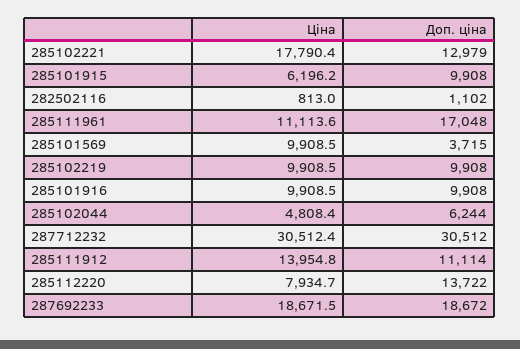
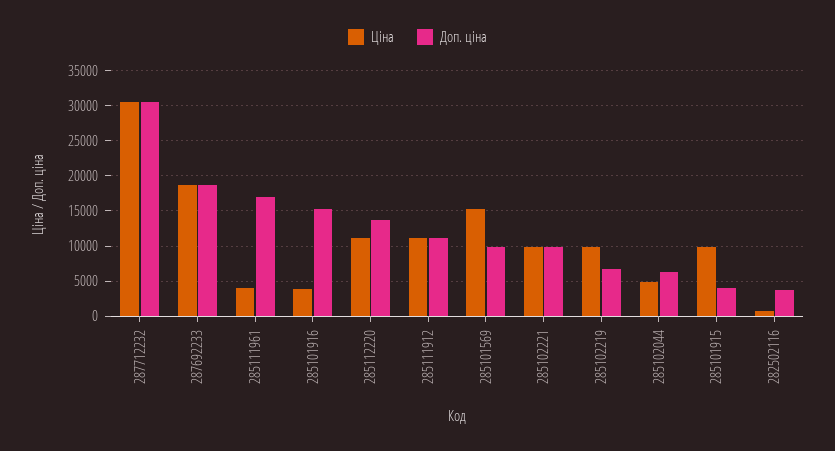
Ціна, 285102221: 17790.4 -> 10000
Доп. ціна, 285102221: 12979 -> 10000
Ціна, 285101915: 6196.2 -> 10000
Доп. ціна, 285101915: 9908 -> 4000
Доп. ціна, 282502116: 1102 -> 4000
Ціна, 285111961: 11113.6 -> 4000
Ціна, 285101569: 9908.5 -> 15000
Доп. ціна, 285101569: 3715 -> 10000
Доп. ціна, 285102219: 9908 -> 7000
Ціна, 285101916: 9908.5 -> 4000
Доп. ціна, 285101916: 9908 -> 15000
Ціна, 285111912: 13954.8 -> 11000
Ціна, 285112220: 7934.7 -> 11000

